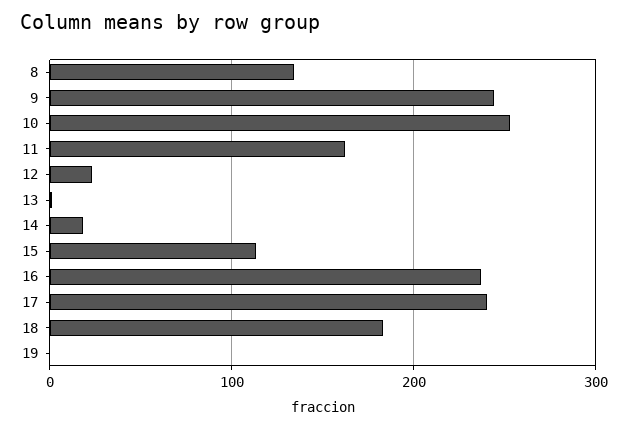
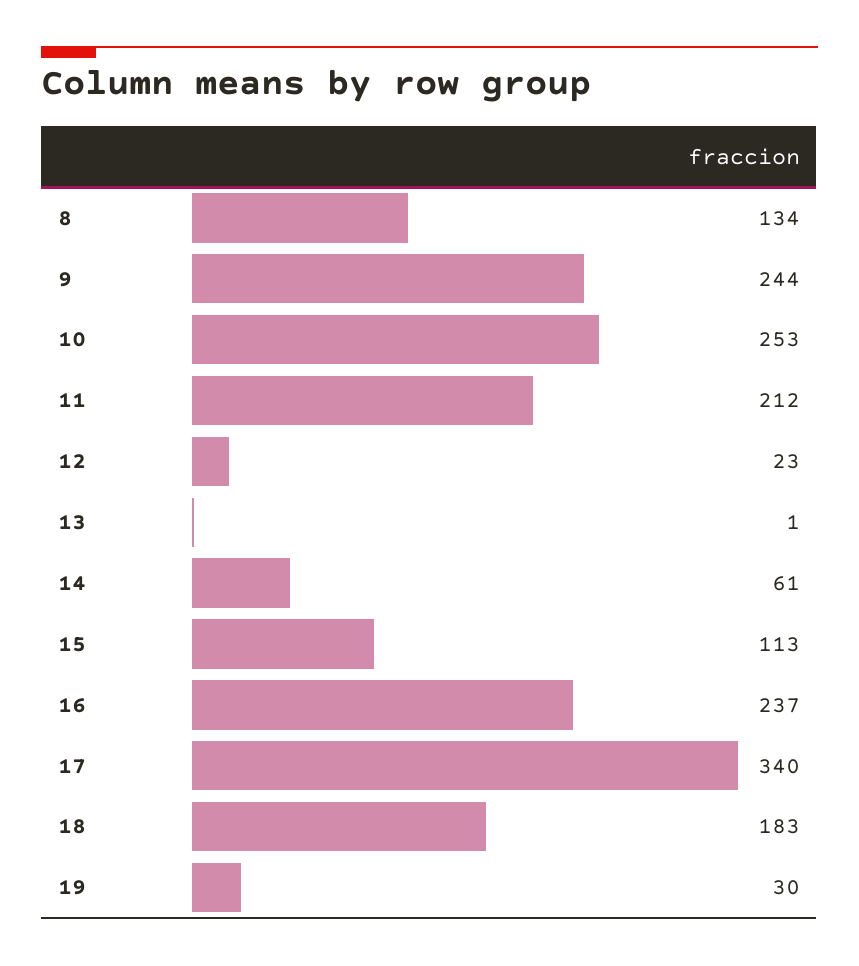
11: 160 -> 212
14: 20 -> 61
17: 240 -> 340
19: 0 -> 30

